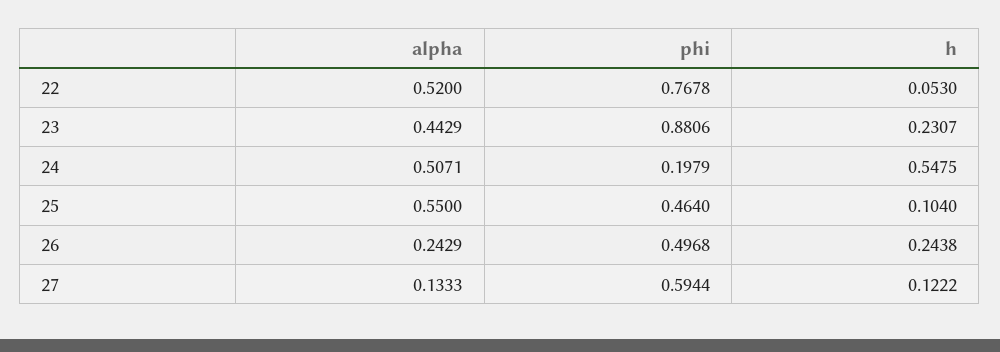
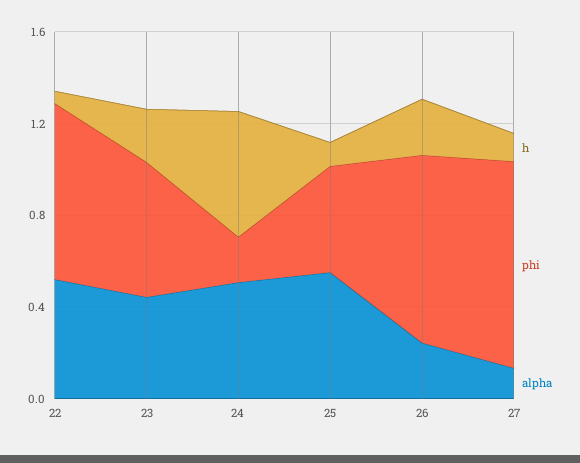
phi, 23: 0.8806 -> 0.6
phi, 26: 0.4968 -> 0.8
phi, 27: 0.5944 -> 0.9

